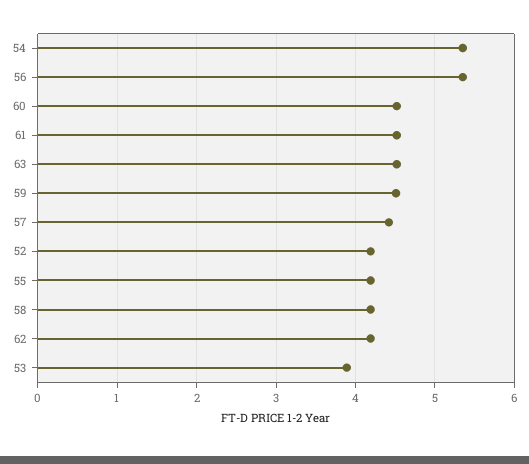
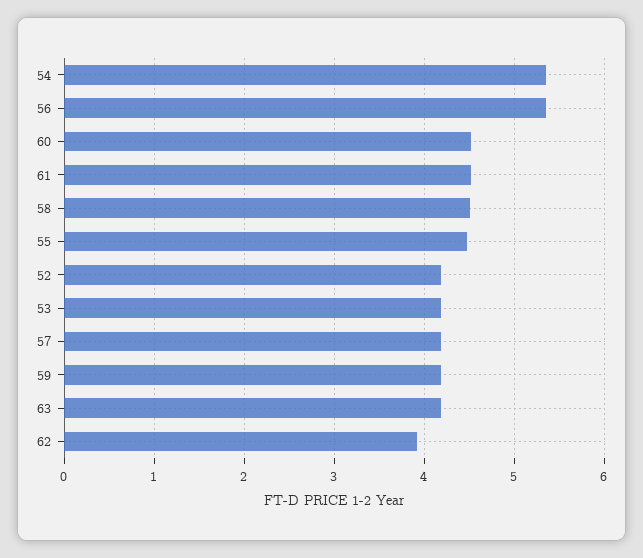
63: 4.5 -> 4.2
59: 4.5 -> 4.2
57: 4.4 -> 4.2
55: 4.2 -> 4.5
58: 4.2 -> 4.5
62: 4.2 -> 3.9
53: 3.9 -> 4.2

